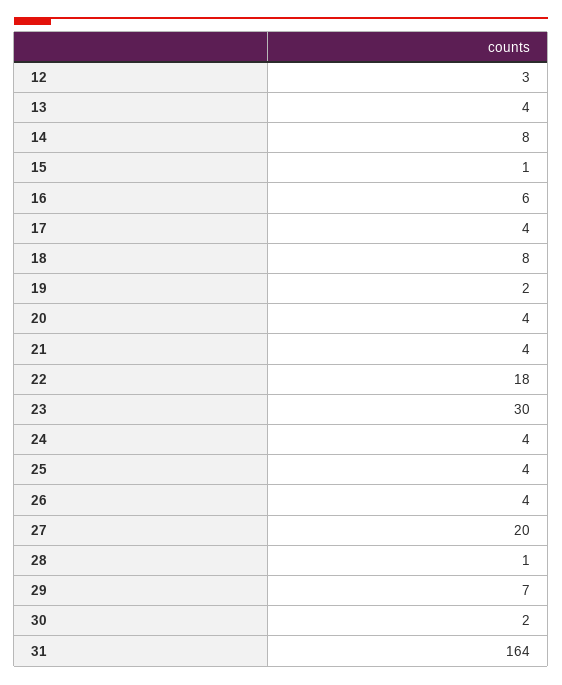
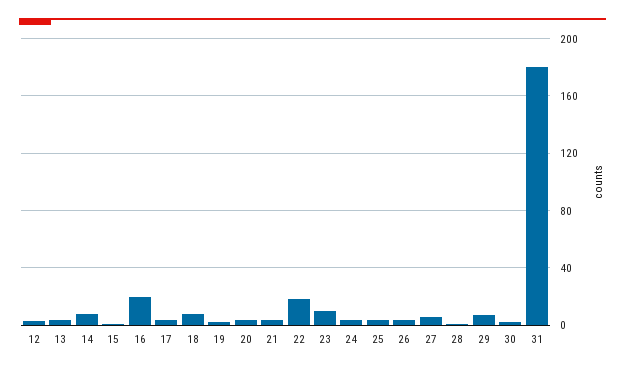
16: 6 -> 20
23: 30 -> 10
27: 20 -> 5
31: 164 -> 180

